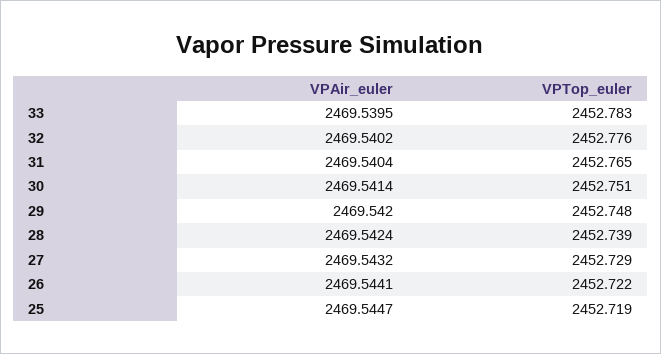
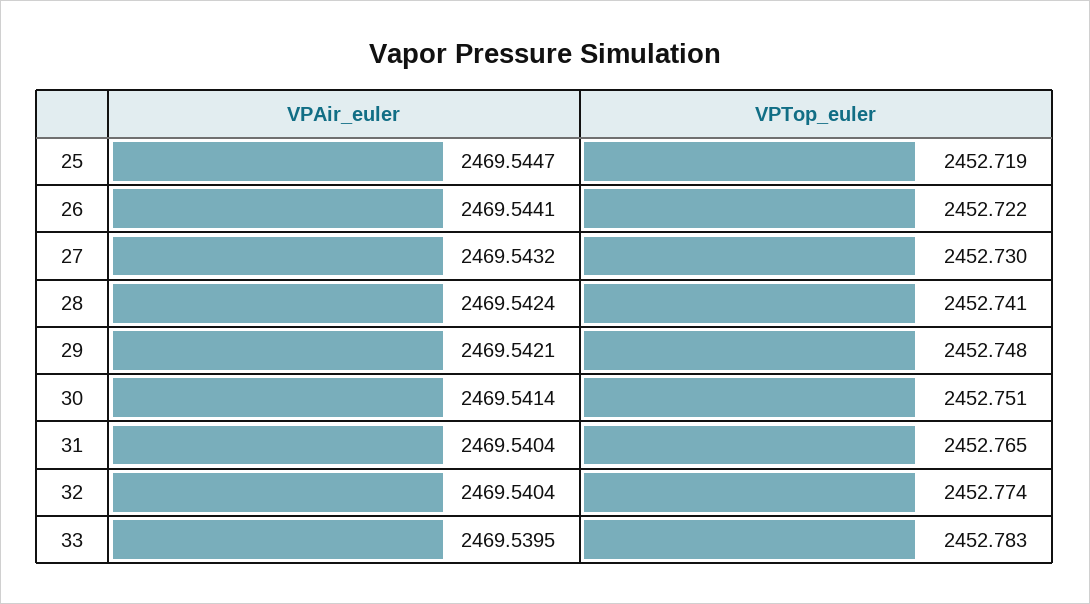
VPAir_euler, 32: 2469.5402 -> 2469.5404
VPTop_euler, 32: 2452.776 -> 2452.774
VPAir_euler, 29: 2469.542 -> 2469.5421
VPTop_euler, 28: 2452.739 -> 2452.741
VPTop_euler, 27: 2452.729 -> 2452.73

